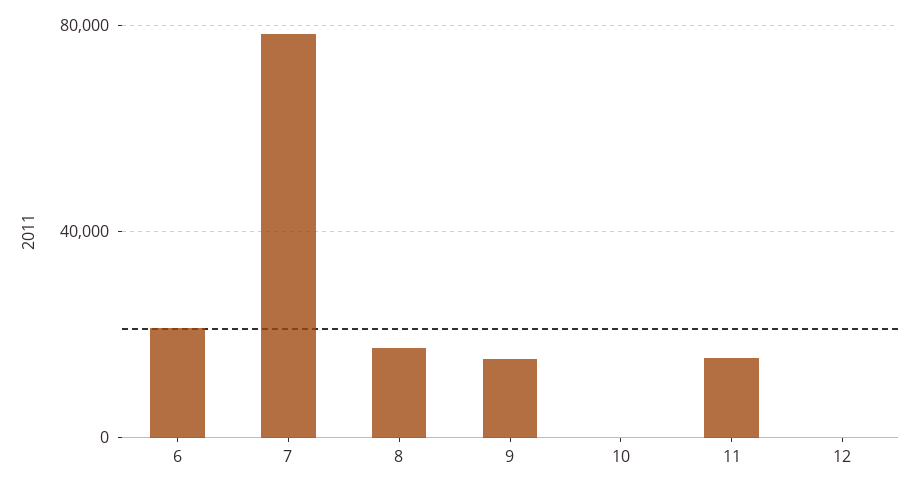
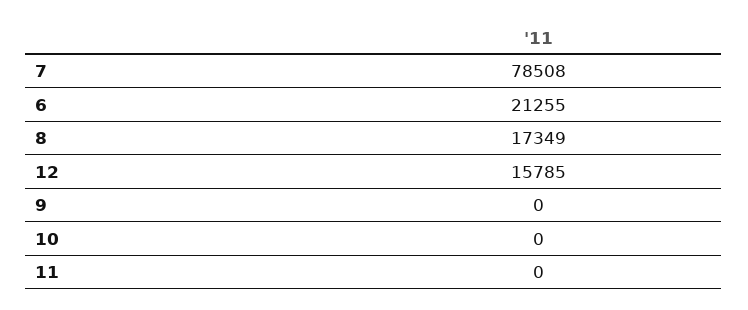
9: 15000 -> 0
11: 15000 -> 0
12: 0 -> 15785

